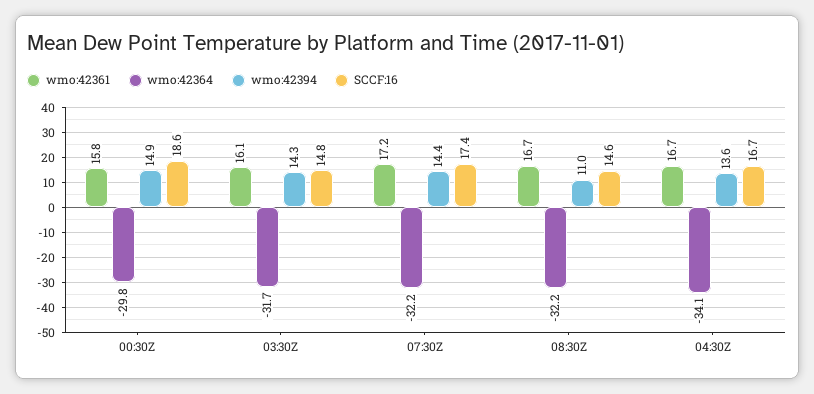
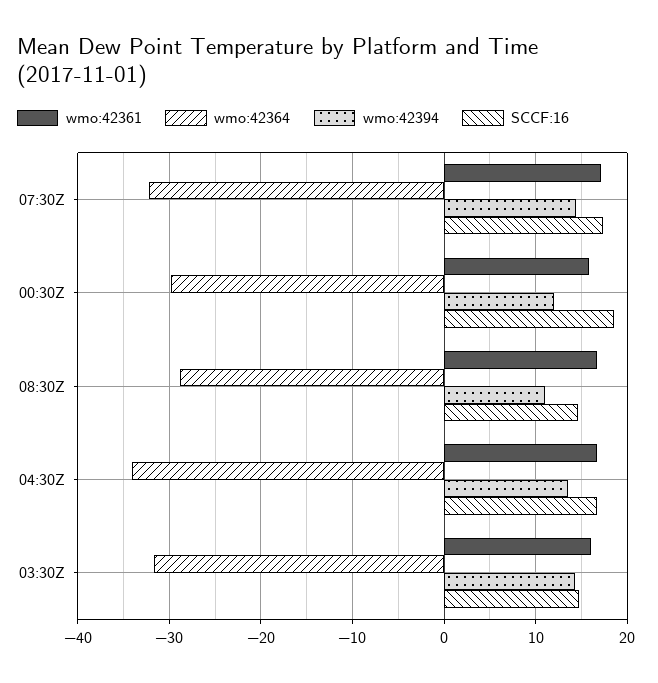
wmo:42394, 00:30Z: 14.9 -> 12
wmo:42364, 08:30Z: -32.2 -> -29

